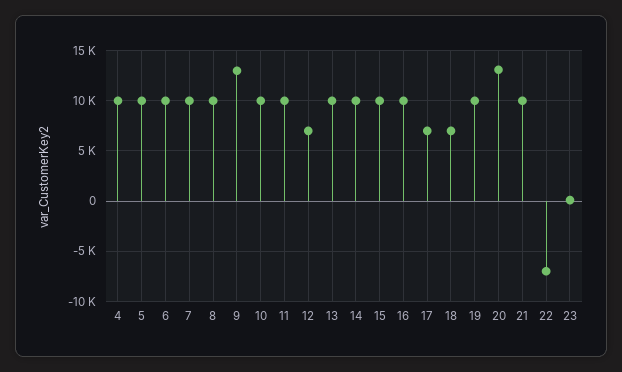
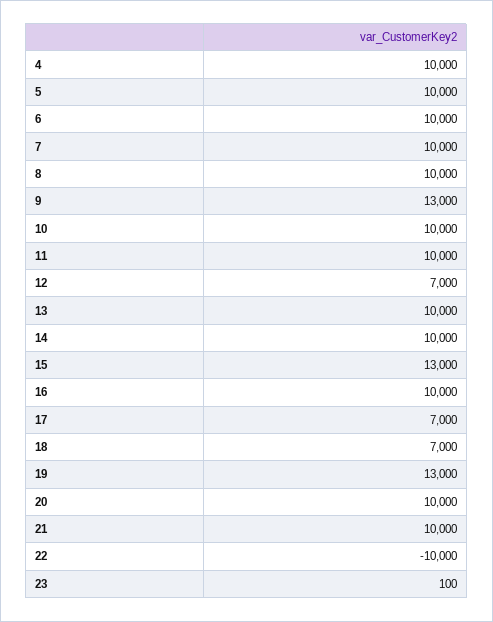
15: 10000 -> 13000
19: 10000 -> 13000
20: 13000 -> 10000
22: -7000 -> -10000

